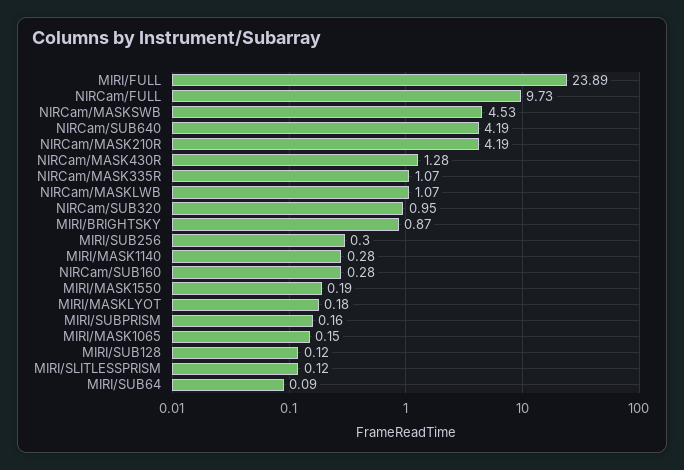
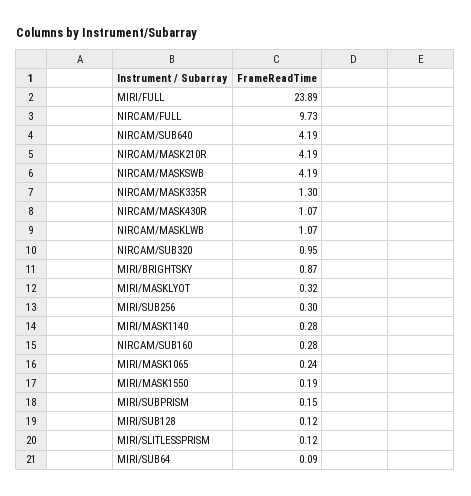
NIRCam/MASKSWB: 4.53 -> 4.19
NIRCam/MASK430R: 1.28 -> 1.07
NIRCam/MASK335R: 1.07 -> 1.3
MIRI/MASKLYOT: 0.18 -> 0.32
MIRI/SUBPRISM: 0.16 -> 0.15
MIRI/MASK1065: 0.15 -> 0.24

